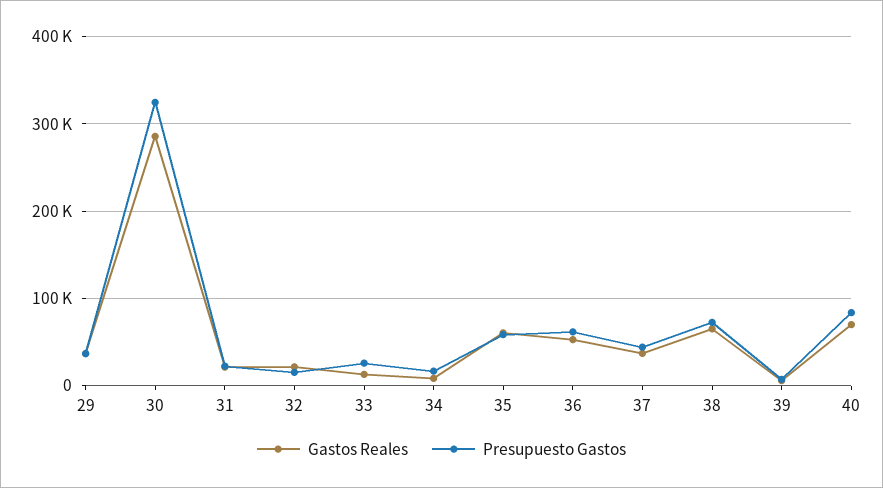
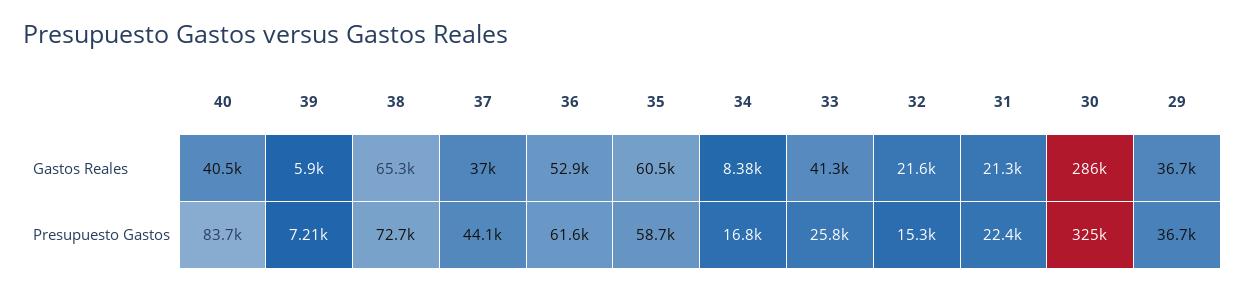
Gastos Reales, 33: 10000 -> 41300
Gastos Reales, 40: 70000 -> 40500

